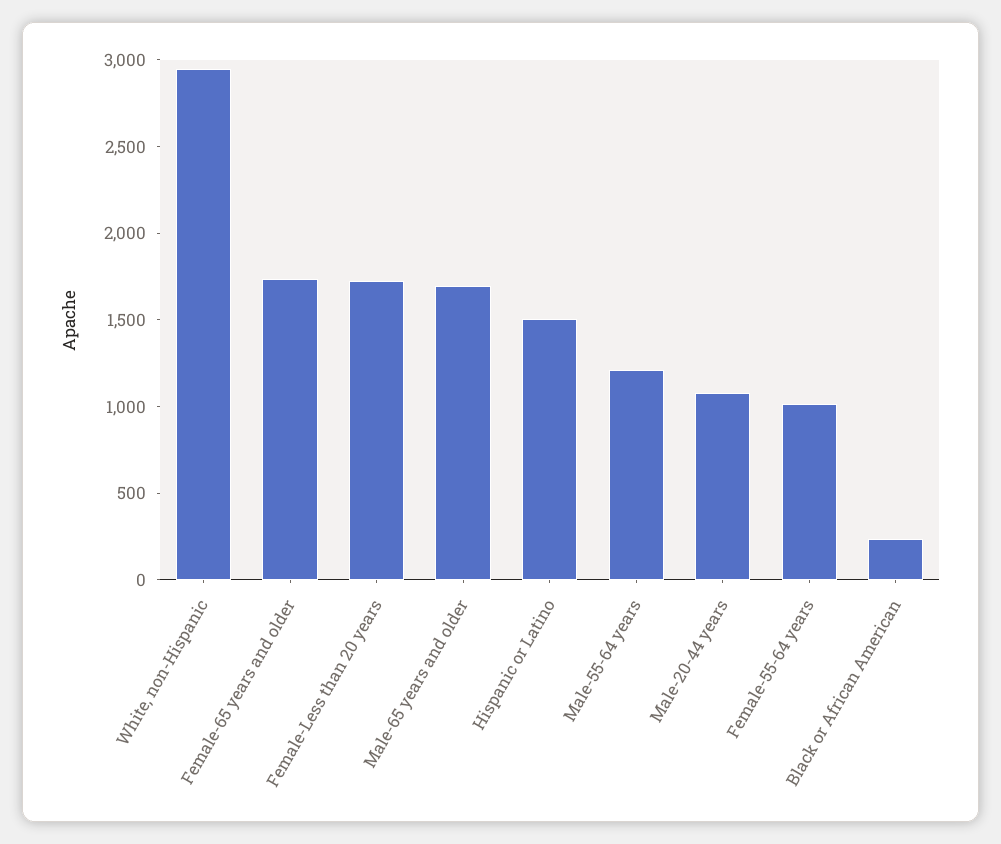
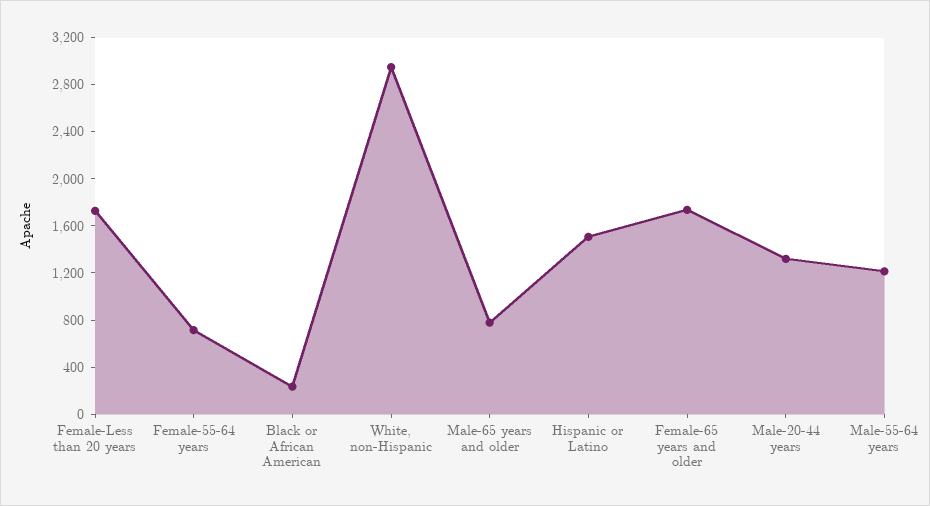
Male-65 years and older: 1700 -> 800
Male-20-44 years: 1100 -> 1300
Female-55-64 years: 1000 -> 700

